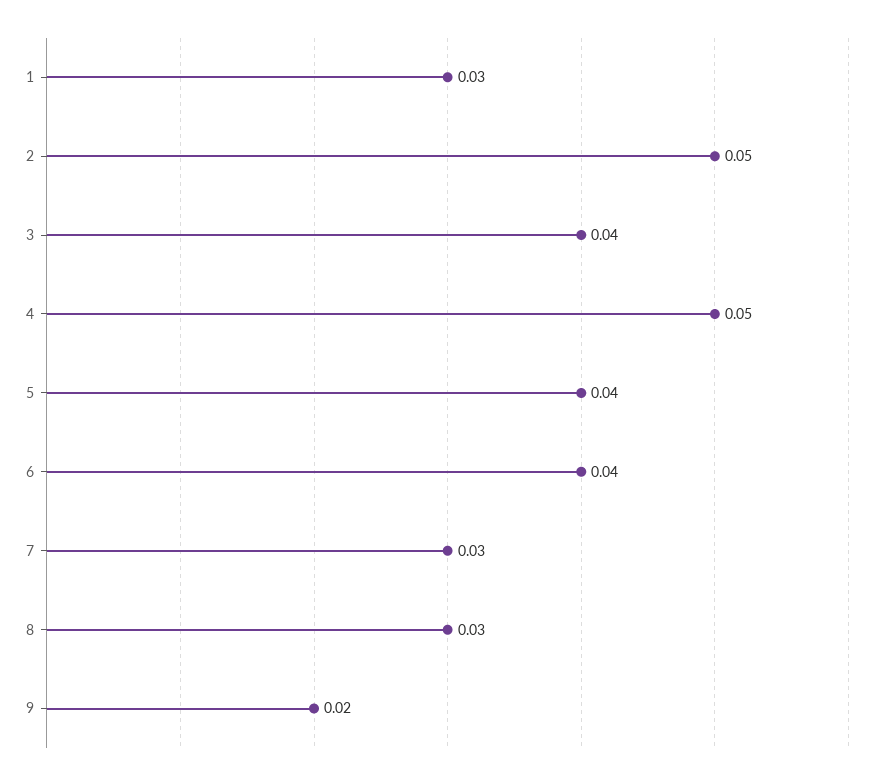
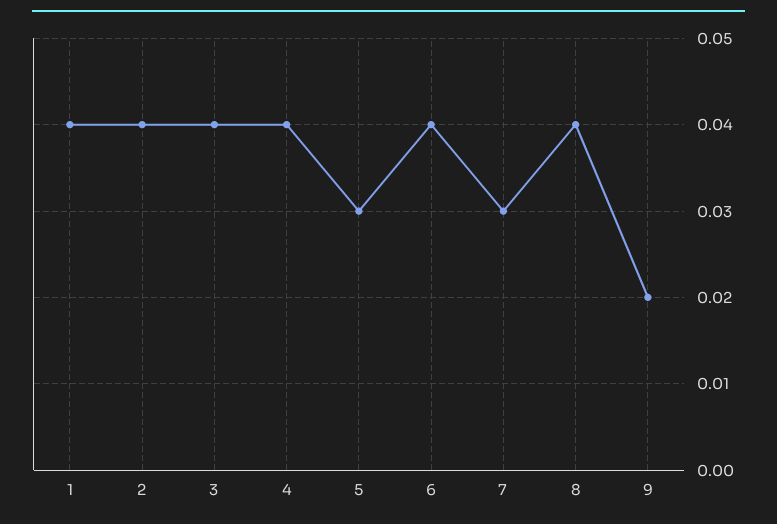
1: 0.03 -> 0.04
2: 0.05 -> 0.04
4: 0.05 -> 0.04
5: 0.04 -> 0.03
8: 0.03 -> 0.04

